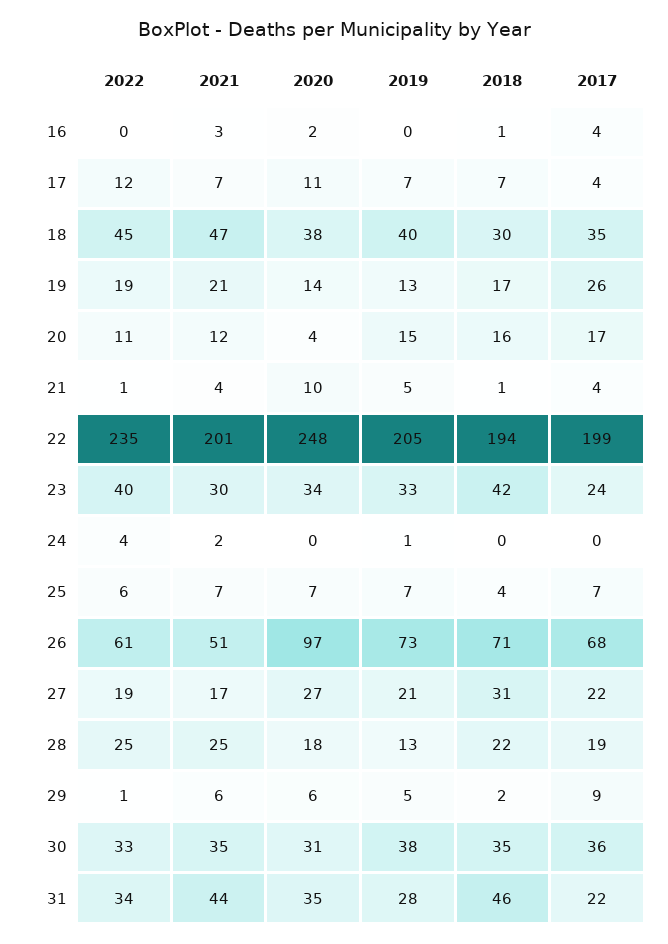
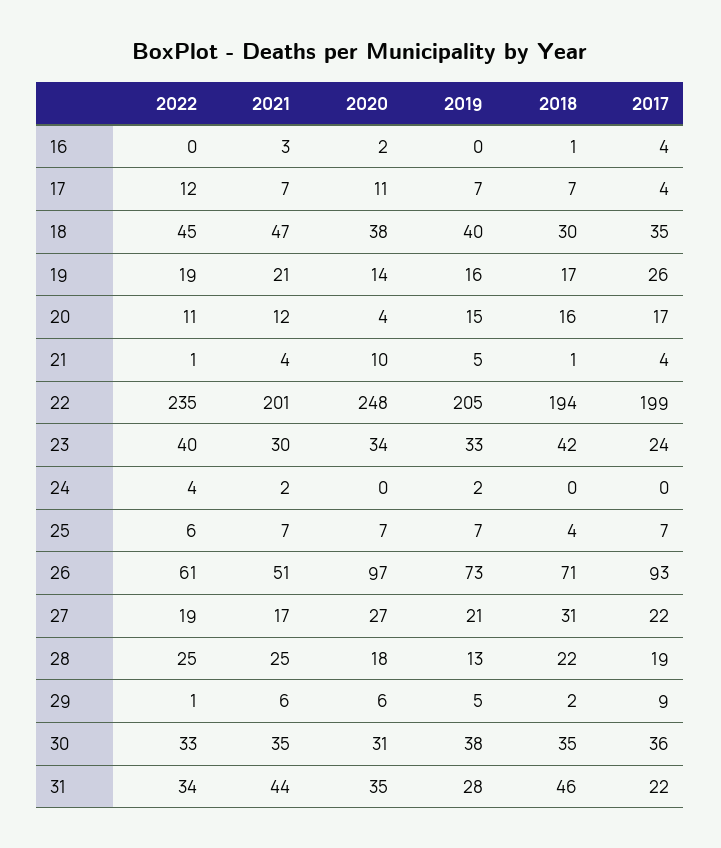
2019, 19: 13 -> 16
2019, 24: 1 -> 2
2017, 26: 68 -> 93

